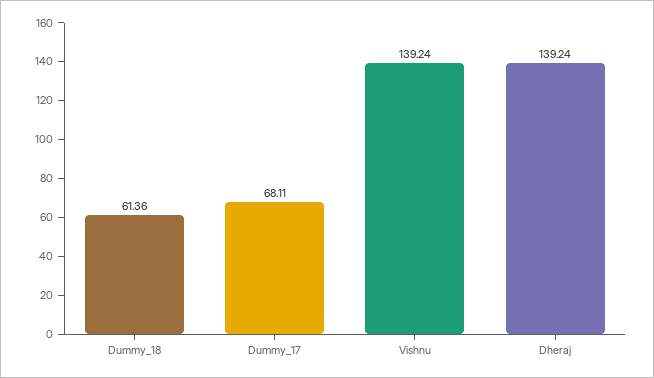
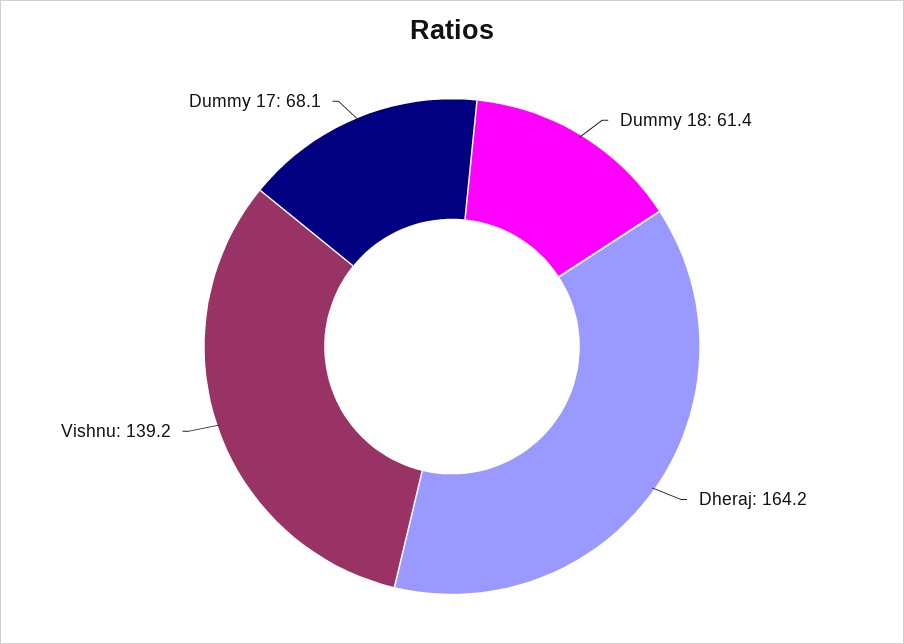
Dheraj: 139.24 -> 164.2

